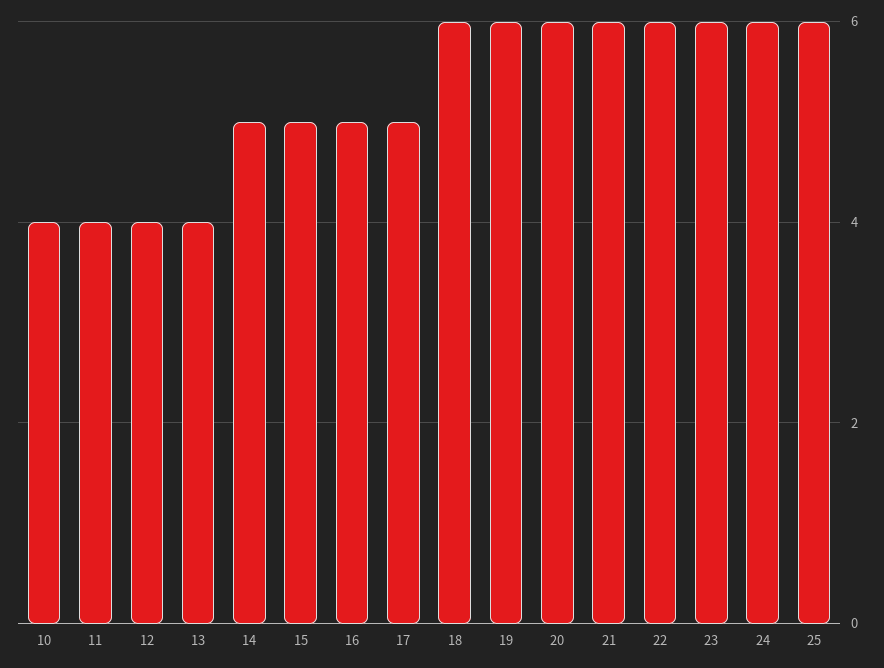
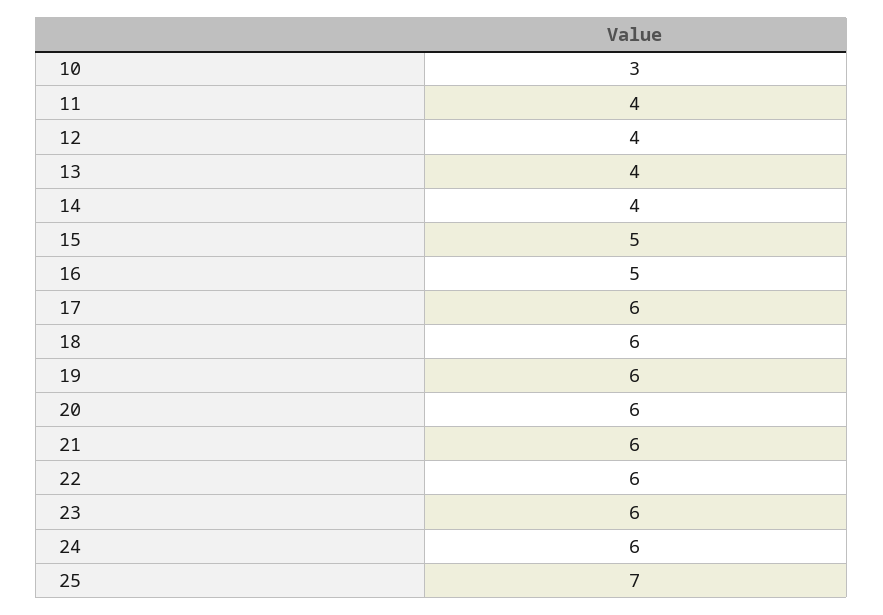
10: 4 -> 3
14: 5 -> 4
17: 5 -> 6
25: 6 -> 7

